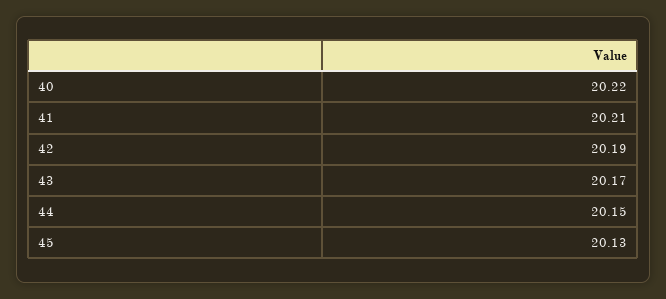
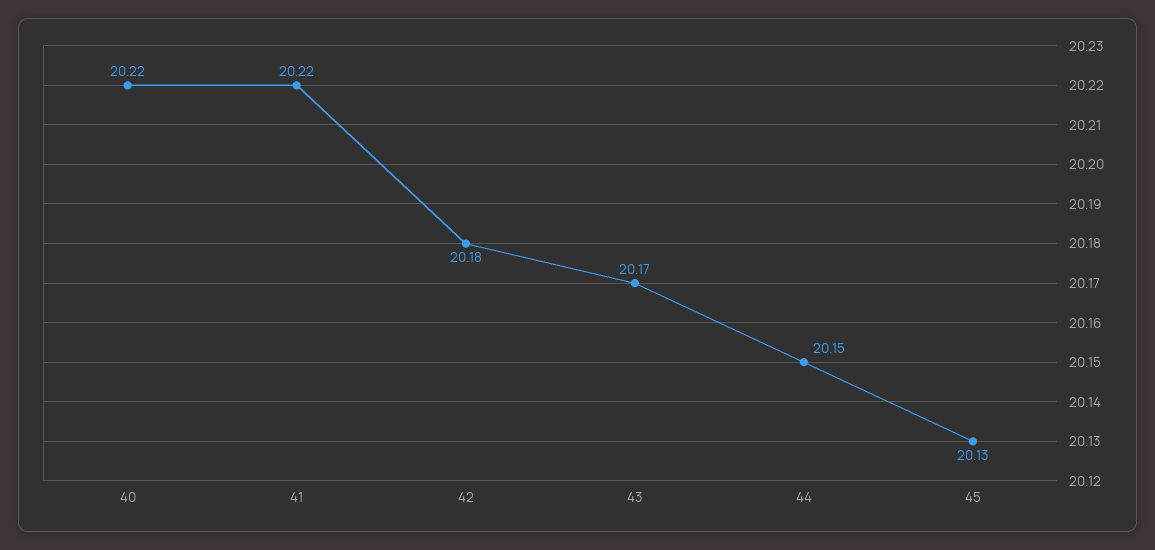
41: 20.21 -> 20.22
42: 20.19 -> 20.18

